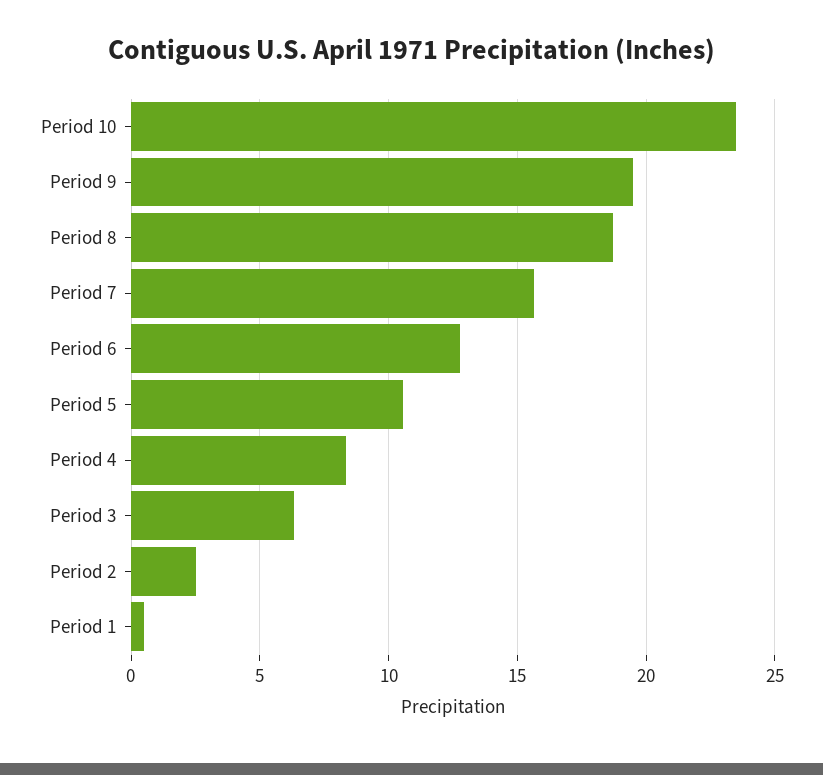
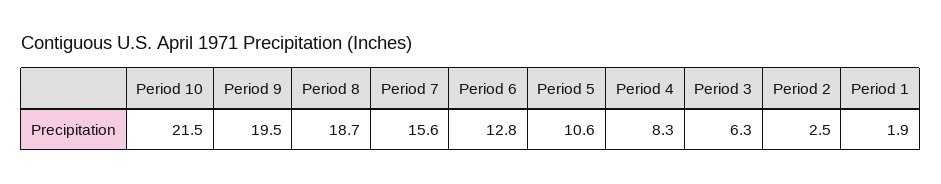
Period 10: 23.5 -> 21.5
Period 1: 0.5 -> 1.9

